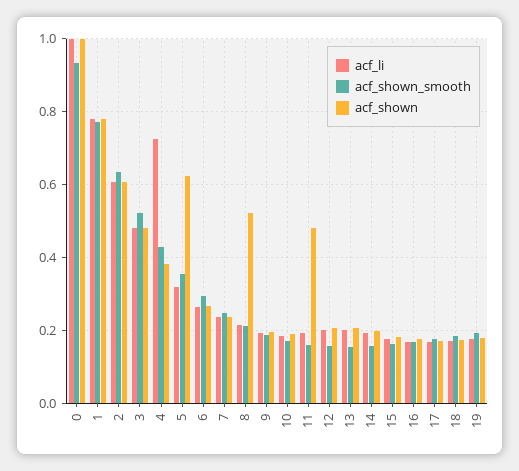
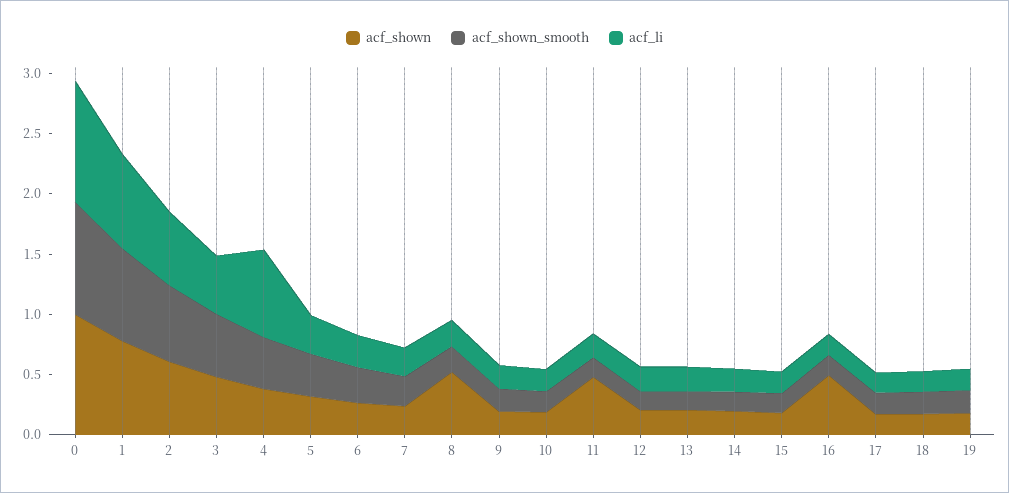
acf_shown, 5: 0.62 -> 0.3
acf_shown, 16: 0.18 -> 0.5

